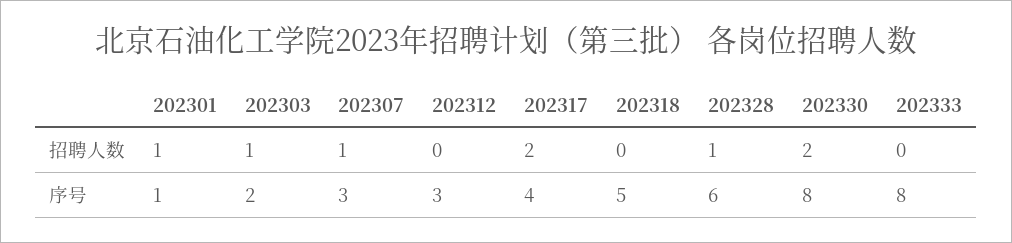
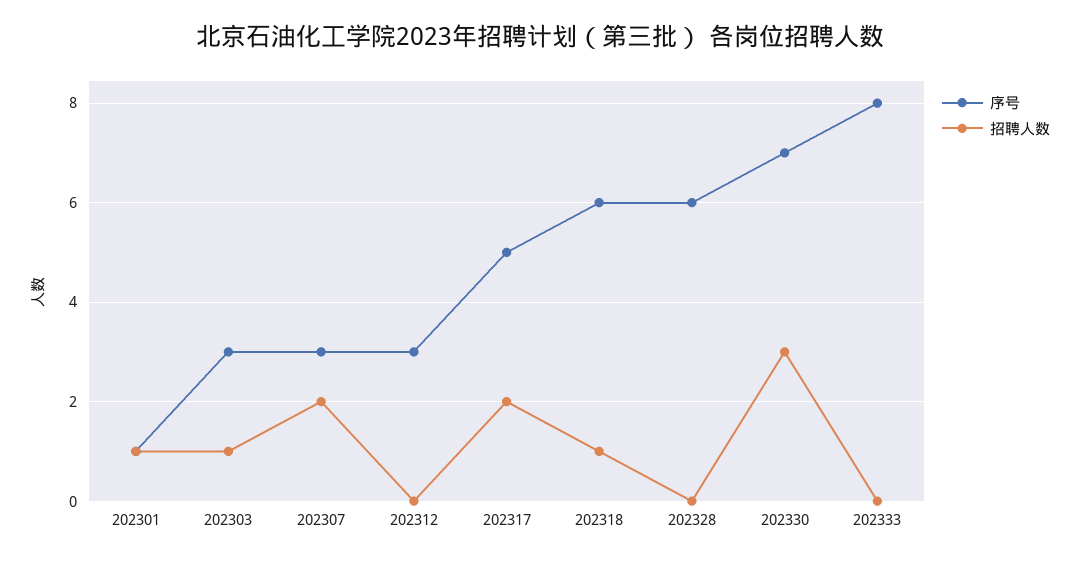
招聘人数, 202307: 1 -> 2
招聘人数, 202318: 0 -> 1
招聘人数, 202328: 1 -> 0
招聘人数, 202330: 2 -> 3
序号, 202303: 2 -> 3
序号, 202317: 4 -> 5
序号, 202318: 5 -> 6
序号, 202330: 8 -> 7

